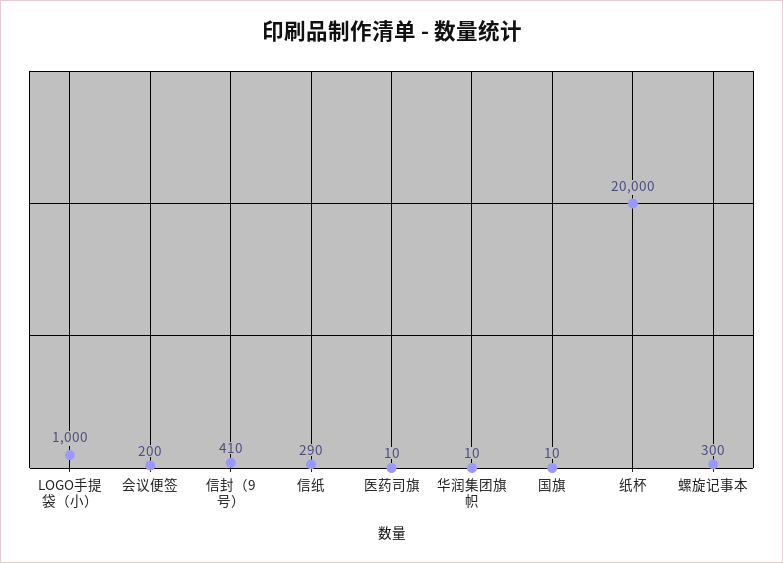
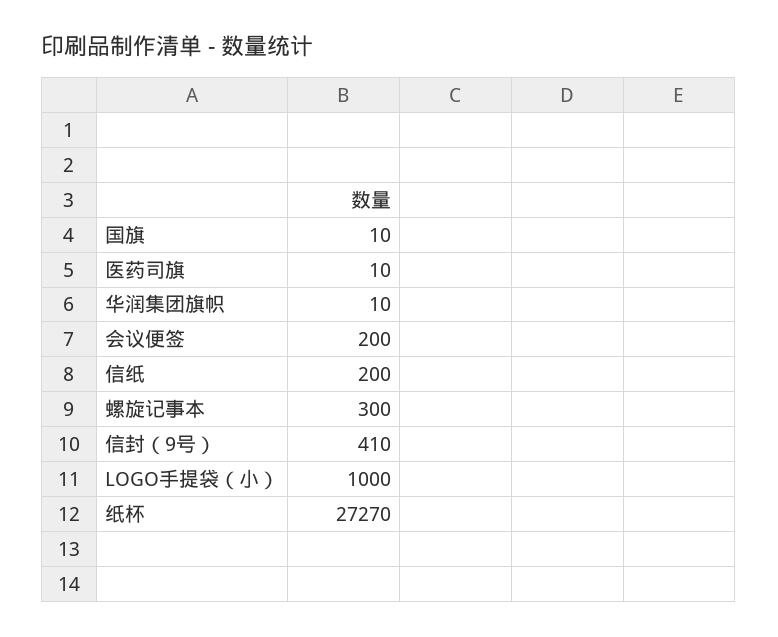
信纸: 290 -> 200
纸杯: 20000 -> 27270

